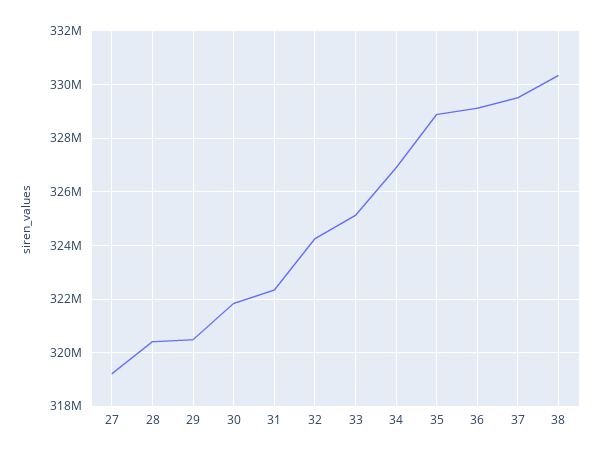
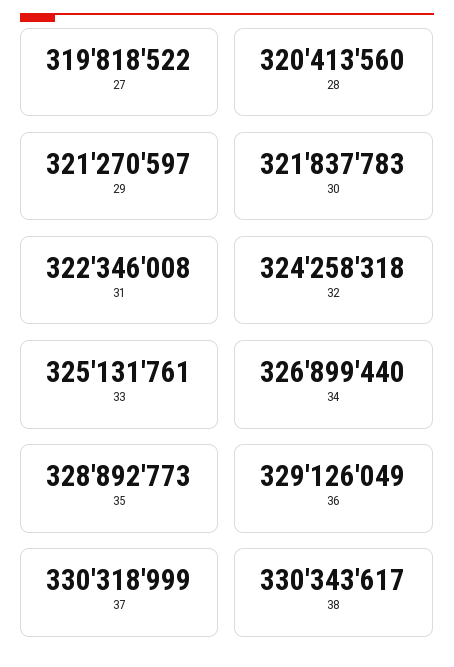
27: 319250000 -> 319818522
29: 320500000 -> 321270597
37: 329500000 -> 330318999

